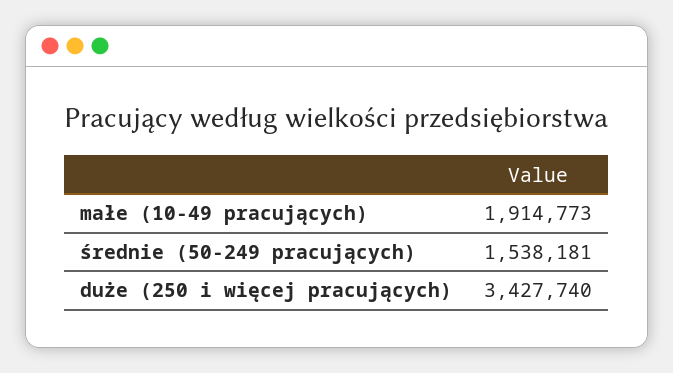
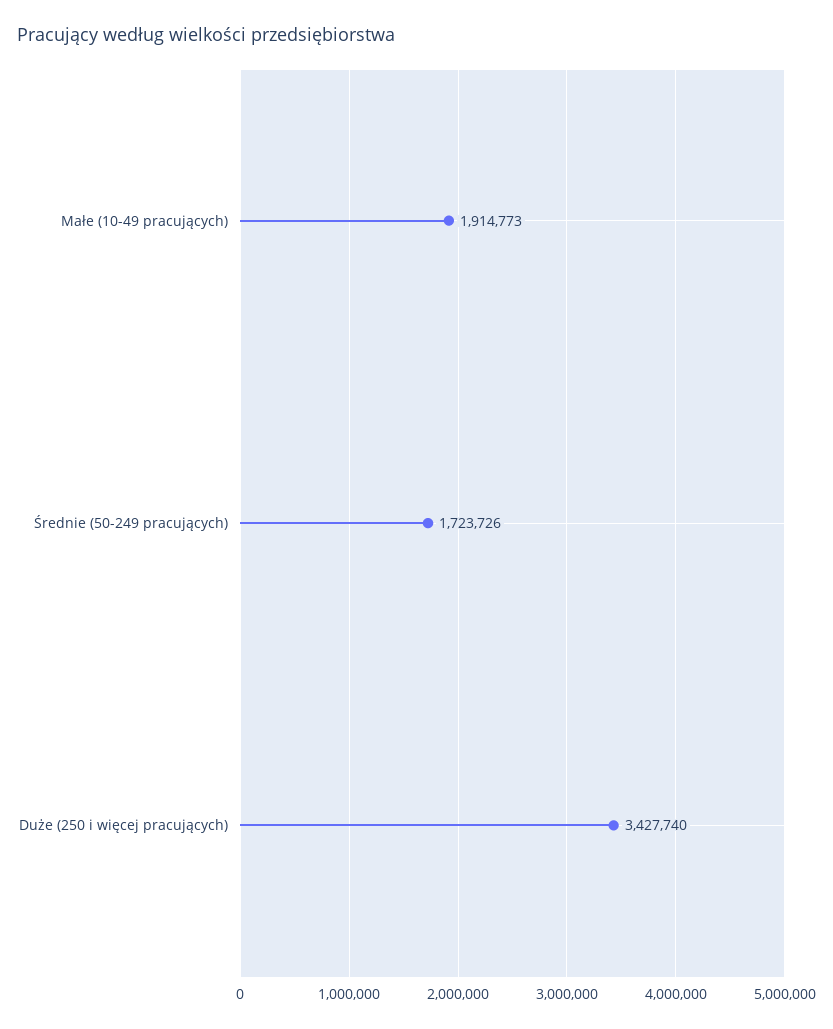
średnie (50-249 pracujących): 1538181 -> 1723726

